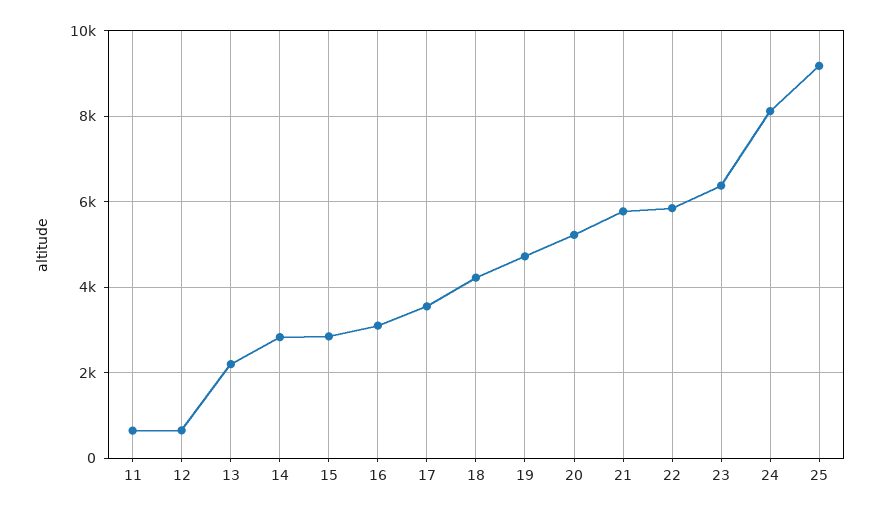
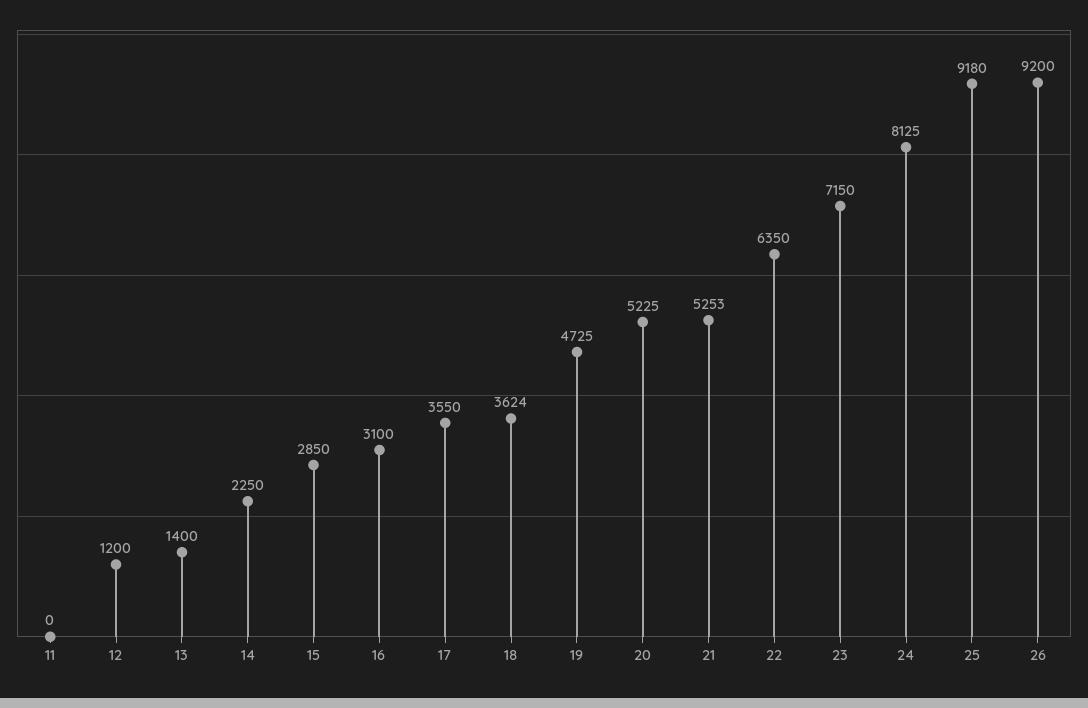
11: 600 -> 0
12: 600 -> 1200
13: 2200 -> 1400
14: 2800 -> 2250
18: 4200 -> 3624
21: 5800 -> 5253
22: 5800 -> 6350
23: 6400 -> 7150
26: none -> 9200

